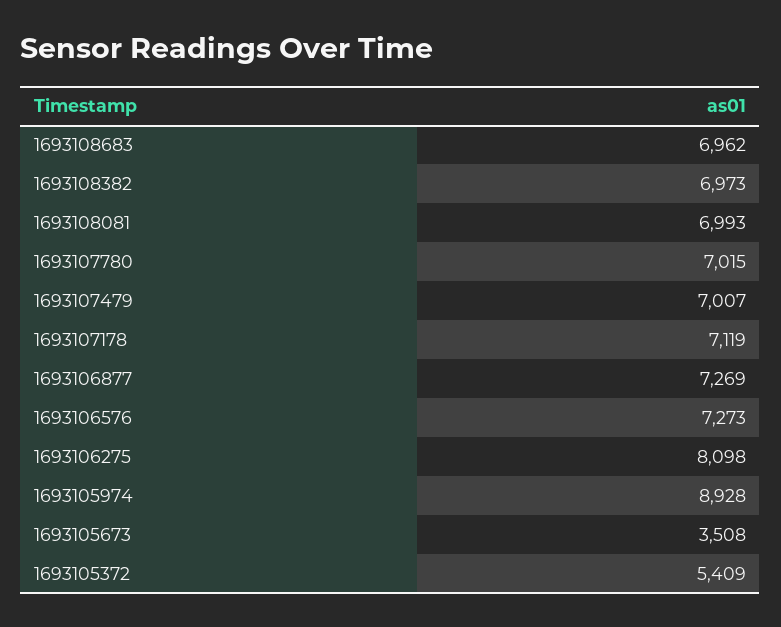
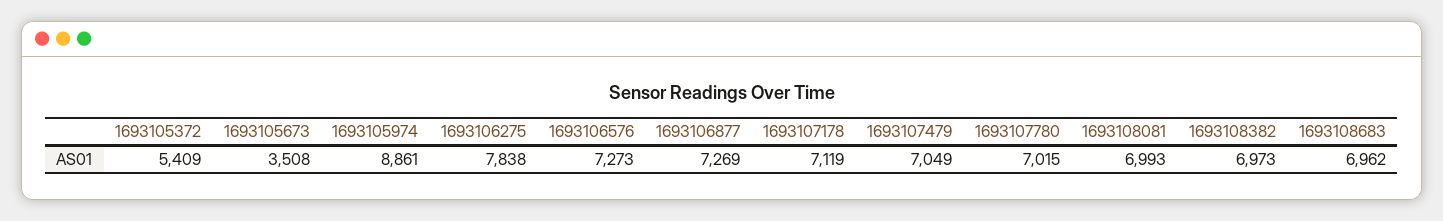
1693107479: 7007 -> 7049
1693106275: 8098 -> 7838
1693105974: 8928 -> 8861

